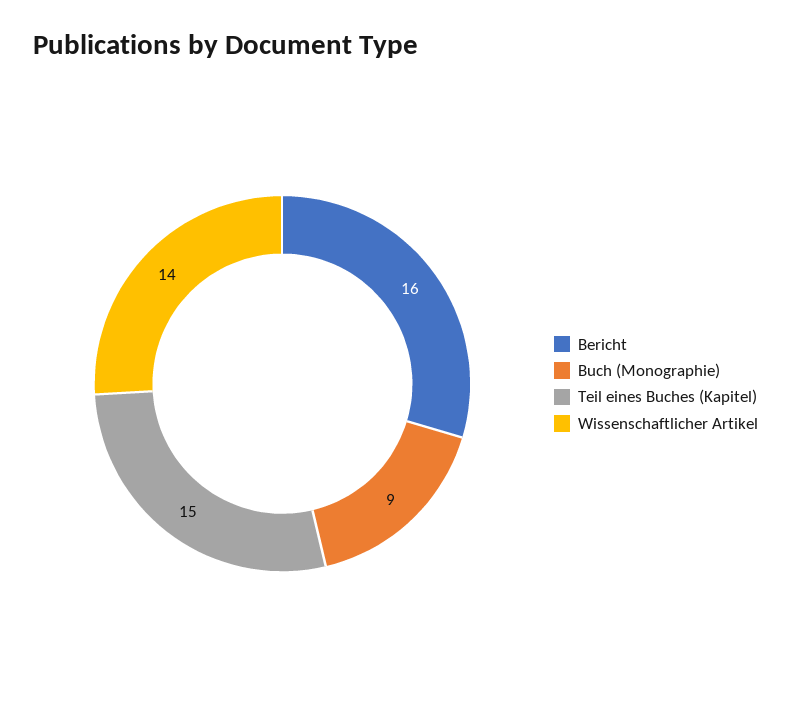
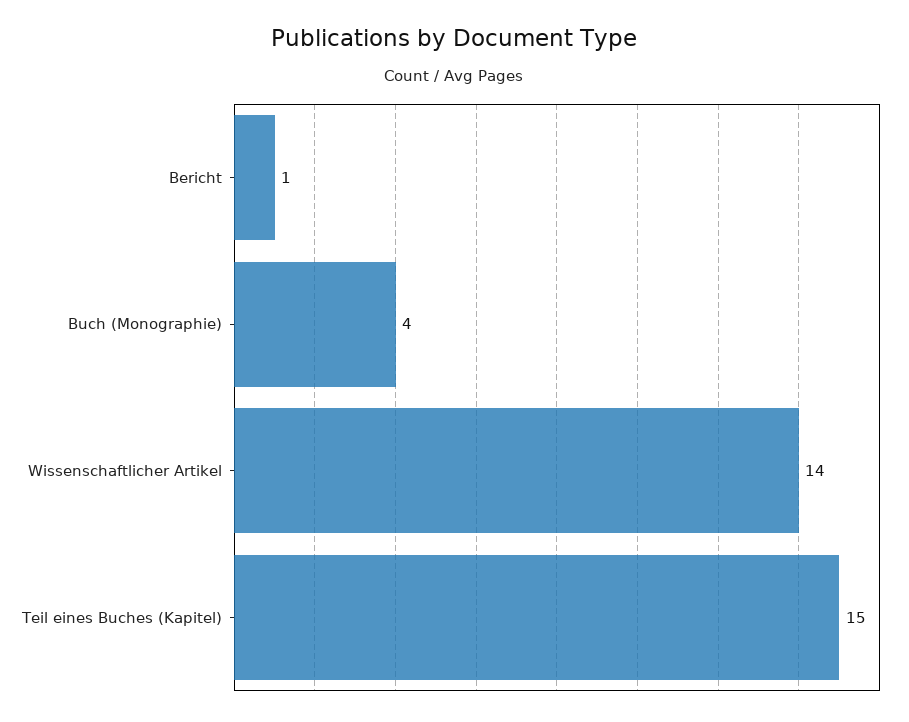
Bericht: 16 -> 1
Buch (Monographie): 9 -> 4

